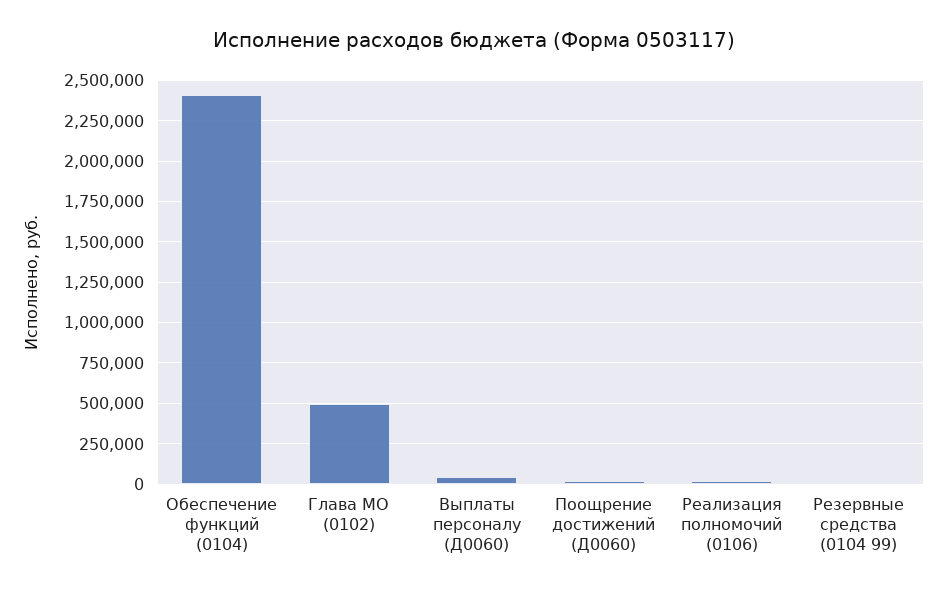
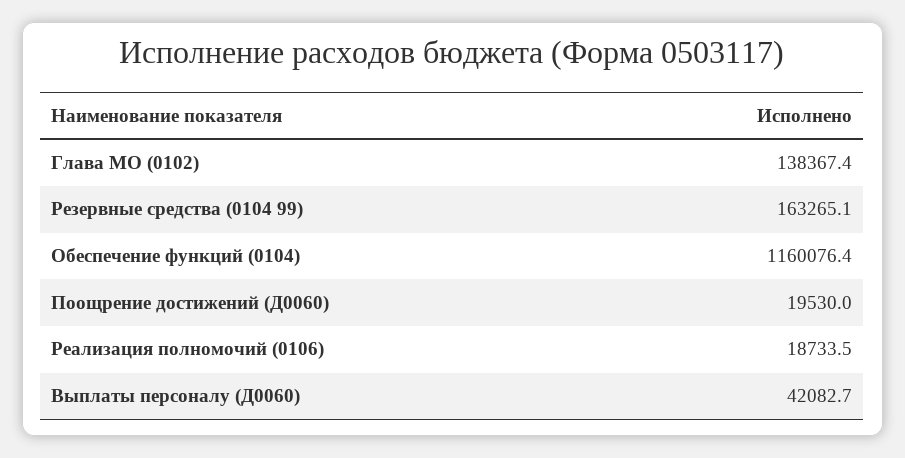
Обеспечение функций (0104): 2400000 -> 1160076.4
Глава МО (0102): 500000 -> 138367.4
Резервные средства (0104 99): 0 -> 163265.1

